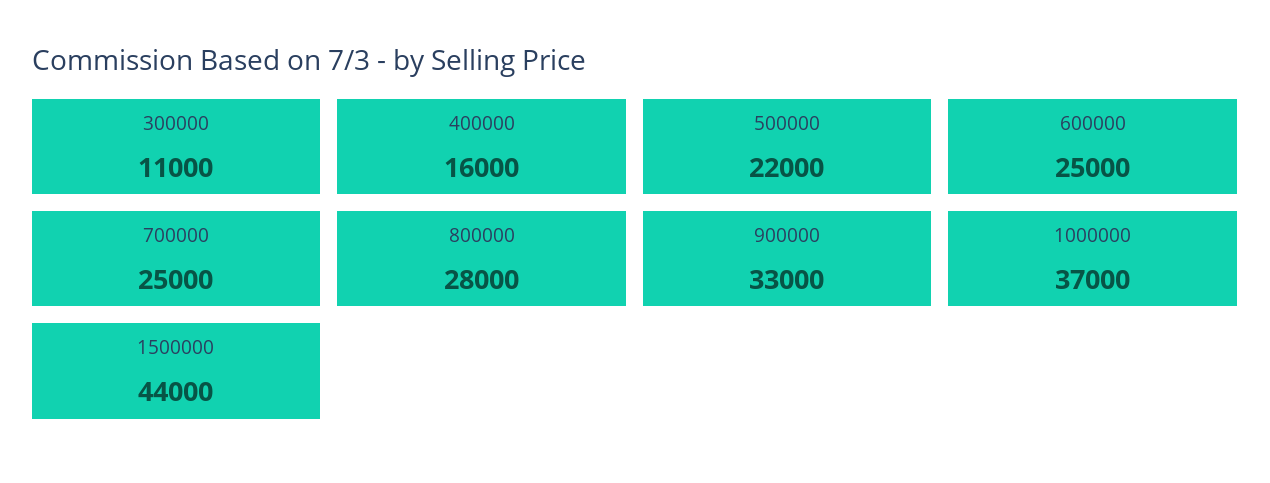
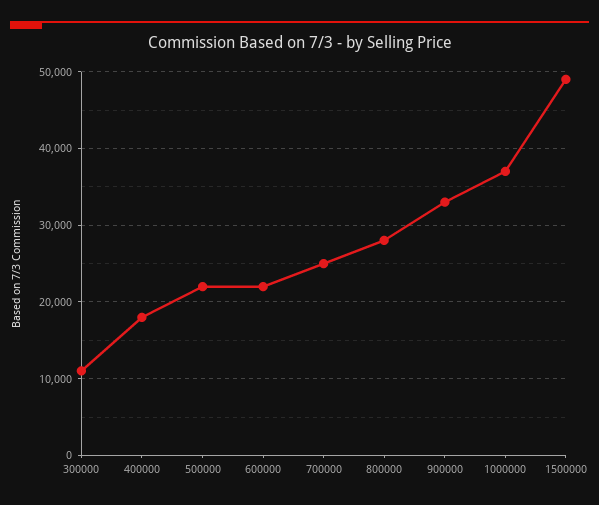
400000: 16000 -> 18000
600000: 25000 -> 22000
1500000: 44000 -> 49000

